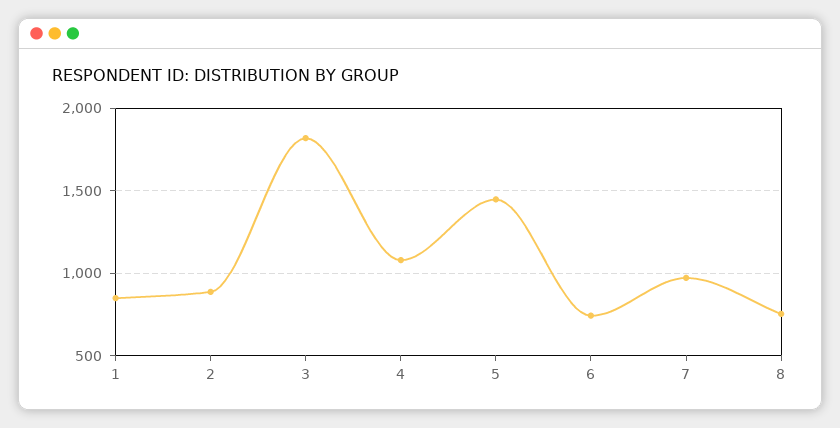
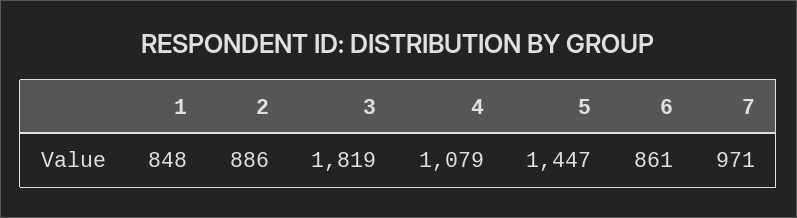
6: 750 -> 861
8: 750 -> none

